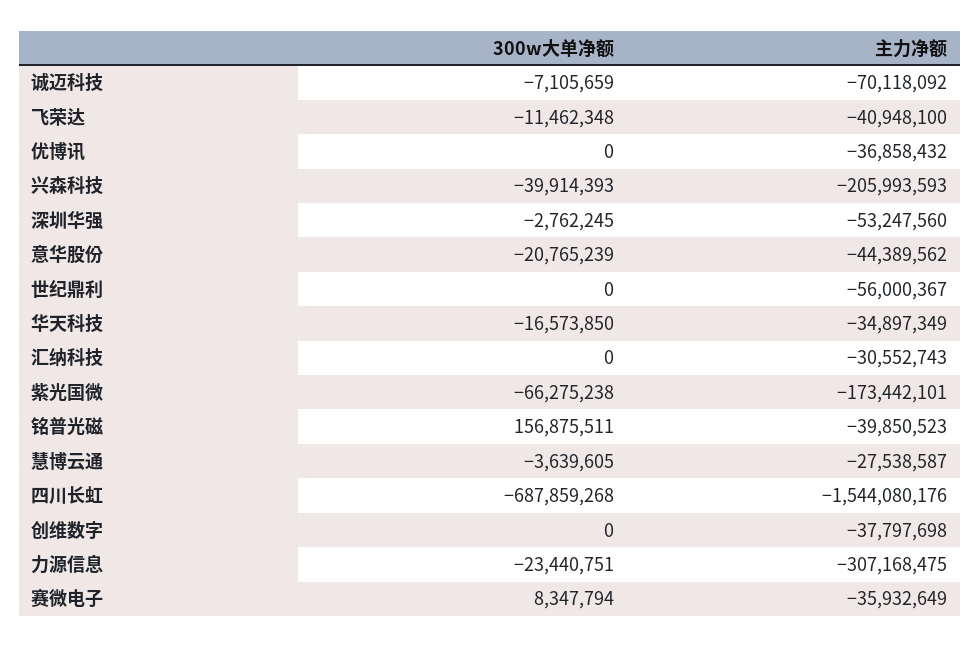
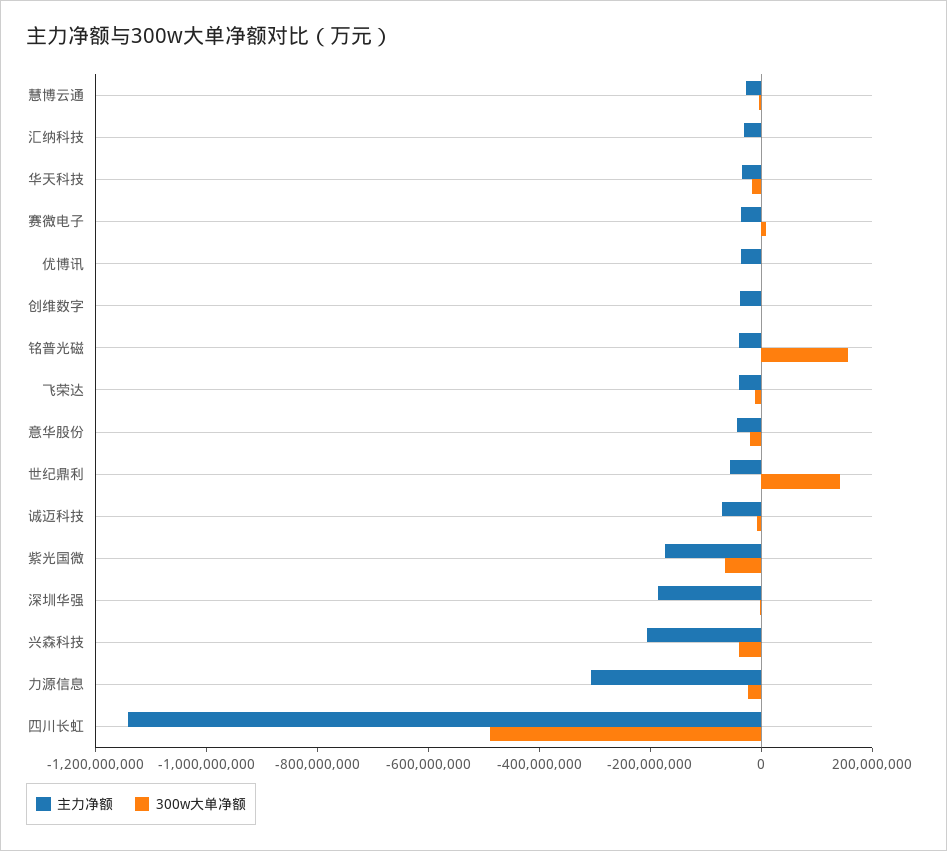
主力净额, 深圳华强: -53247560 -> -200000000
300w大单净额, 世纪鼎利: 0 -> 150000000
300w大单净额, 四川长虹: -687859268 -> -500000000
主力净额, 四川长虹: -1544080176 -> -1150000000

